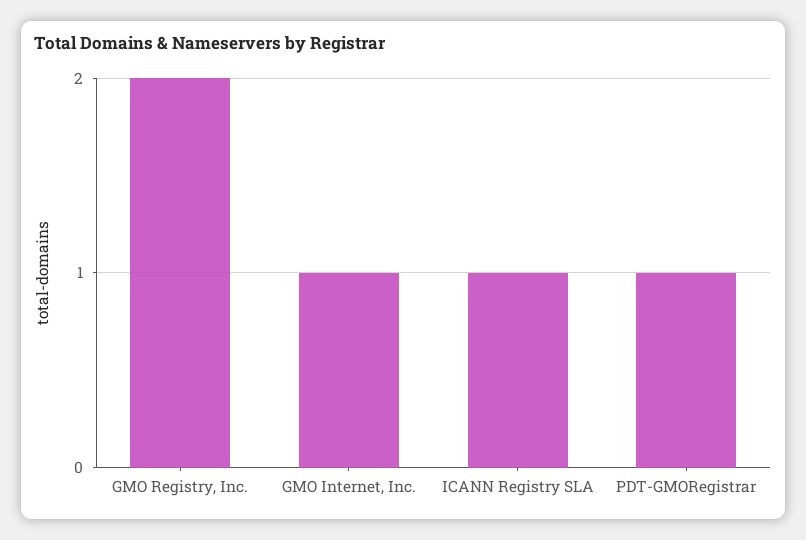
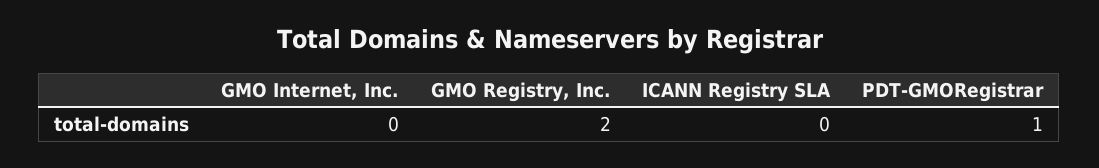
GMO Internet, Inc.: 1 -> 0
ICANN Registry SLA: 1 -> 0

